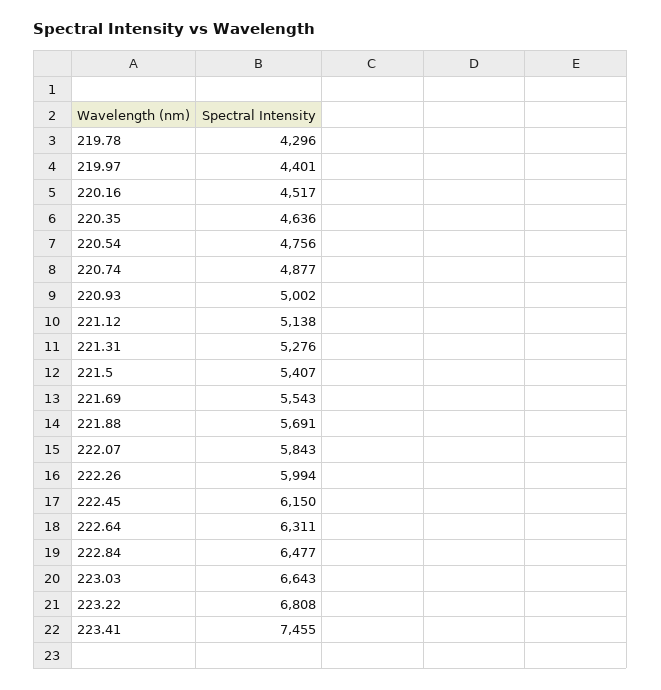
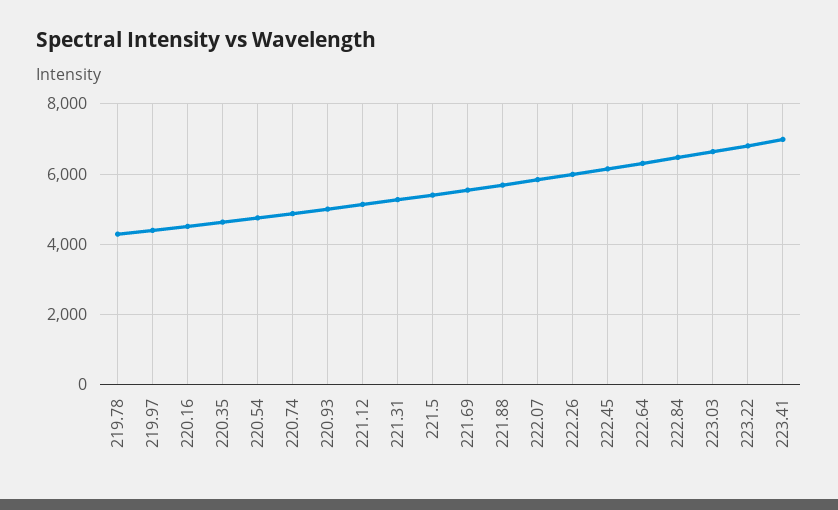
223.41: 7455 -> 7000

